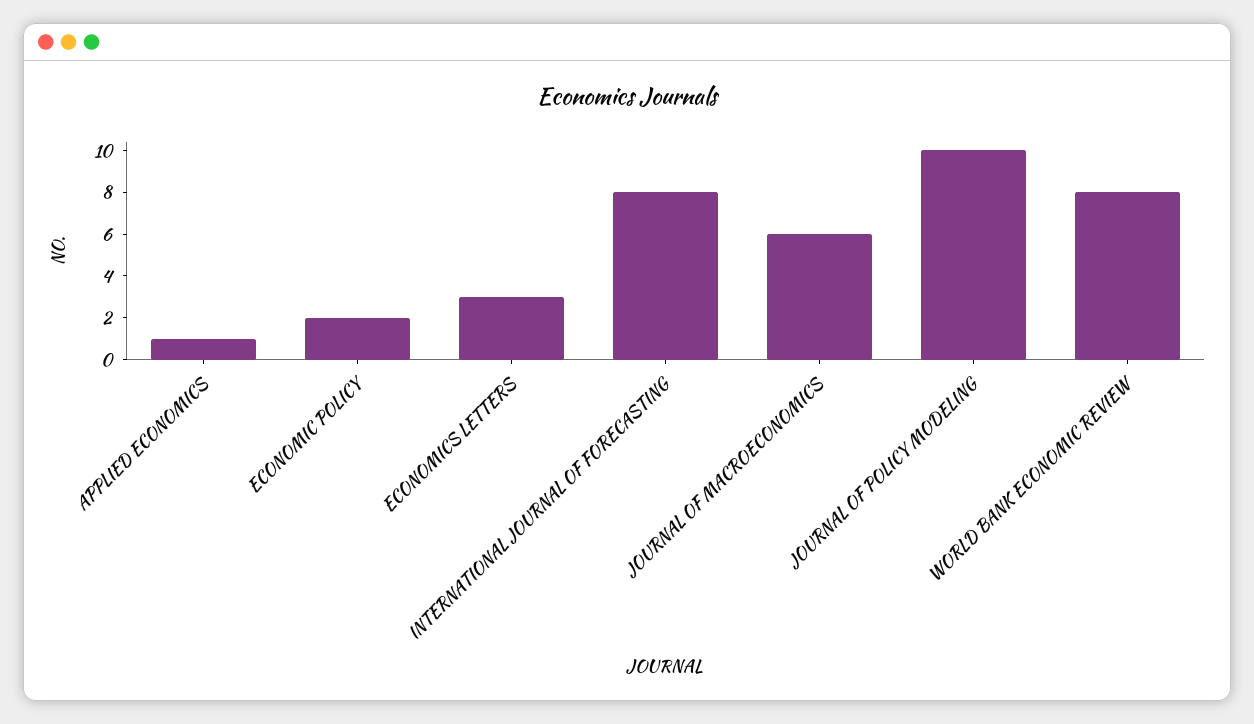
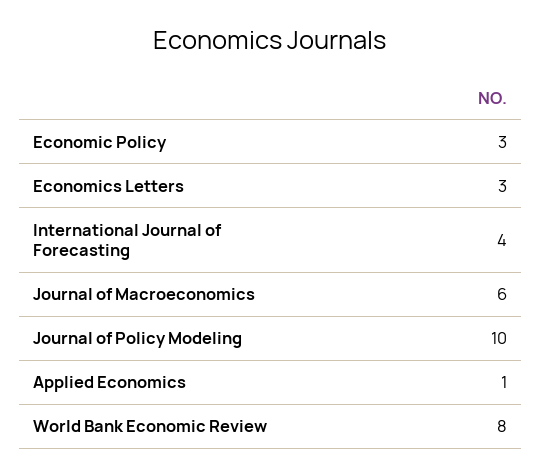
ECONOMIC POLICY: 2 -> 3
INTERNATIONAL JOURNAL OF FORECASTING: 8 -> 4

